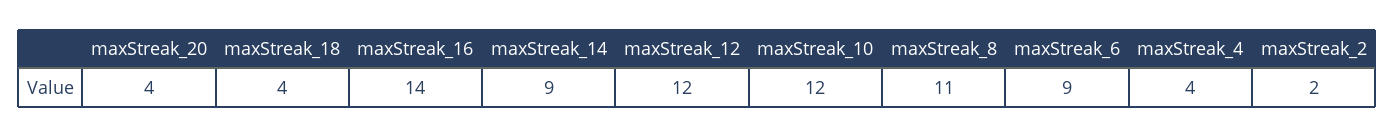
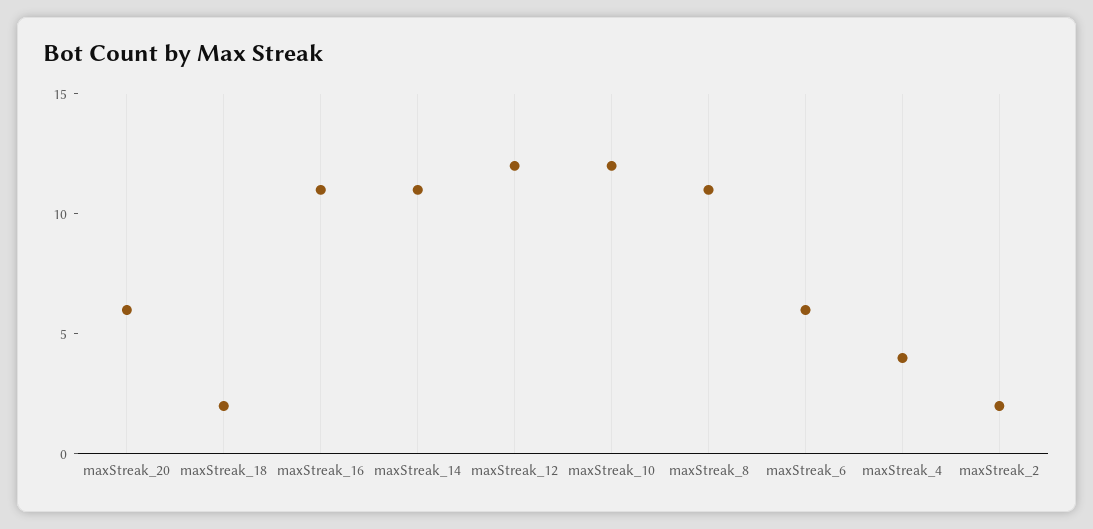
maxStreak_20: 4 -> 6
maxStreak_18: 4 -> 2
maxStreak_16: 14 -> 11
maxStreak_14: 9 -> 11
maxStreak_6: 9 -> 6

